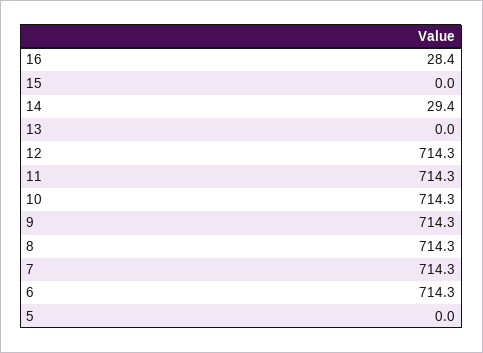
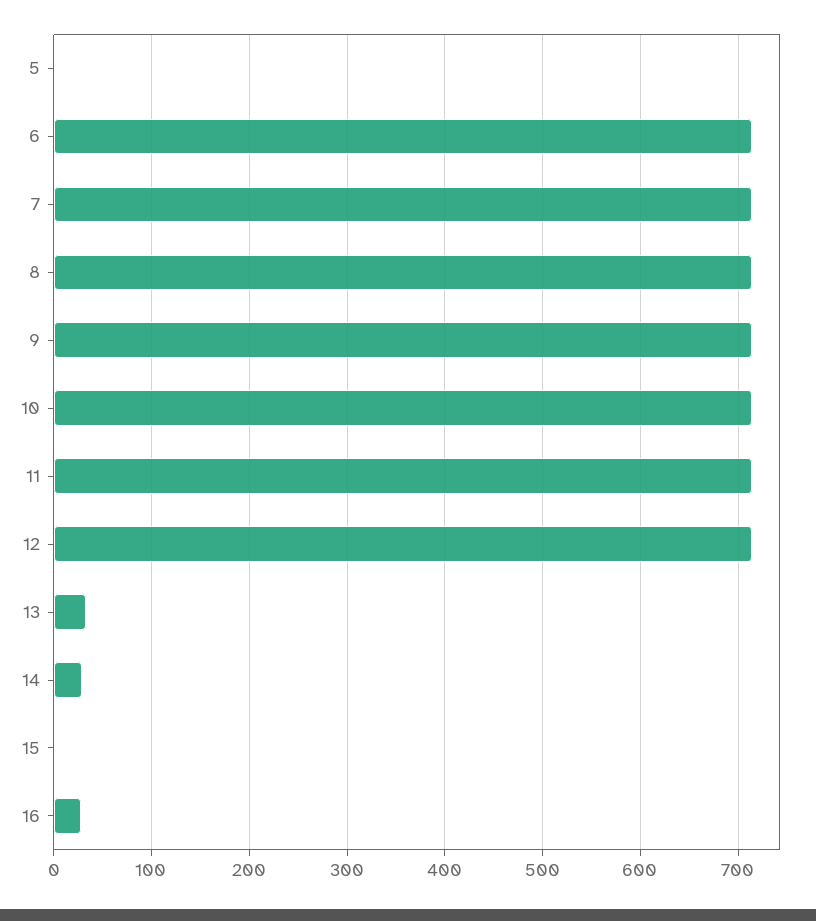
13: 0 -> 30

